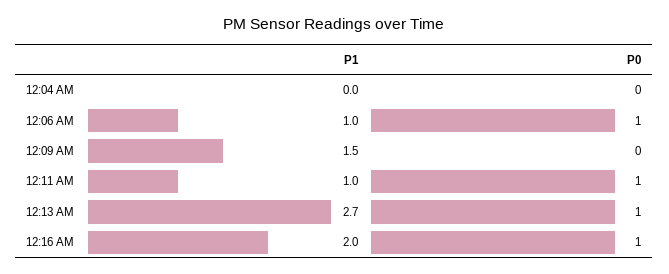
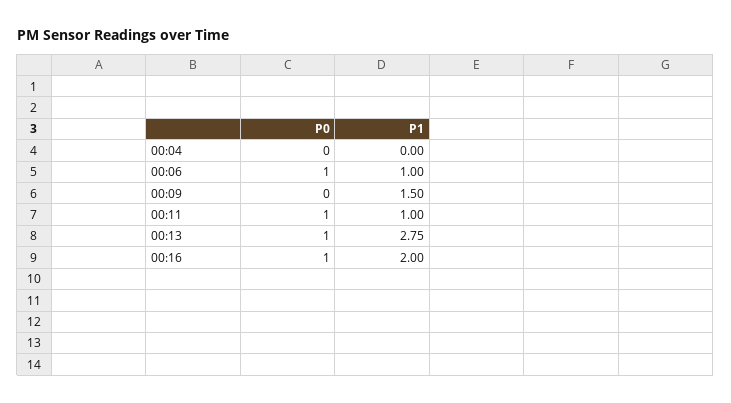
P1, 12:13 AM: 2.7 -> 2.75

